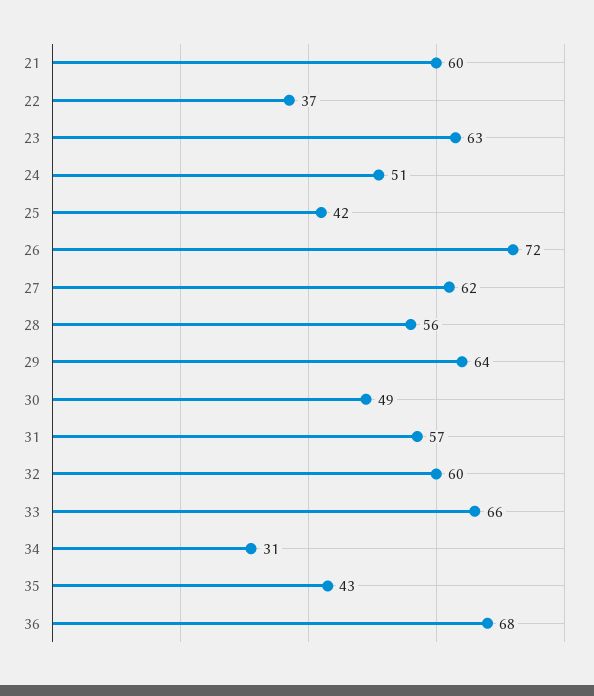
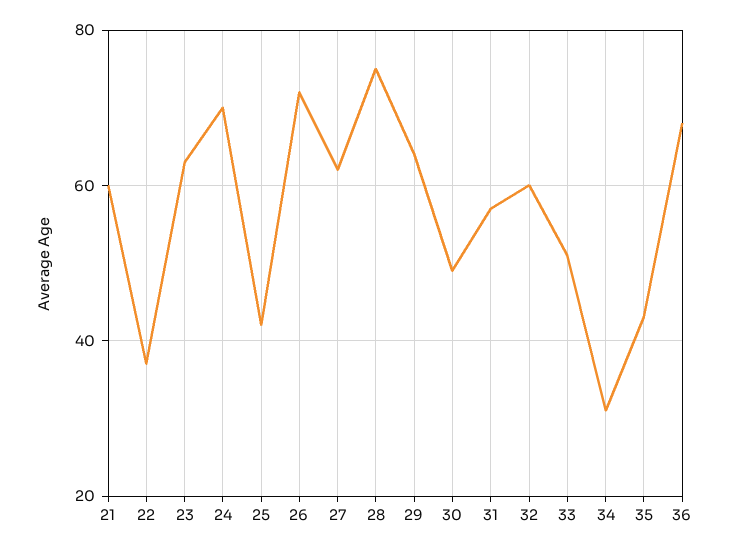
24: 51 -> 70
28: 56 -> 75
33: 66 -> 50

